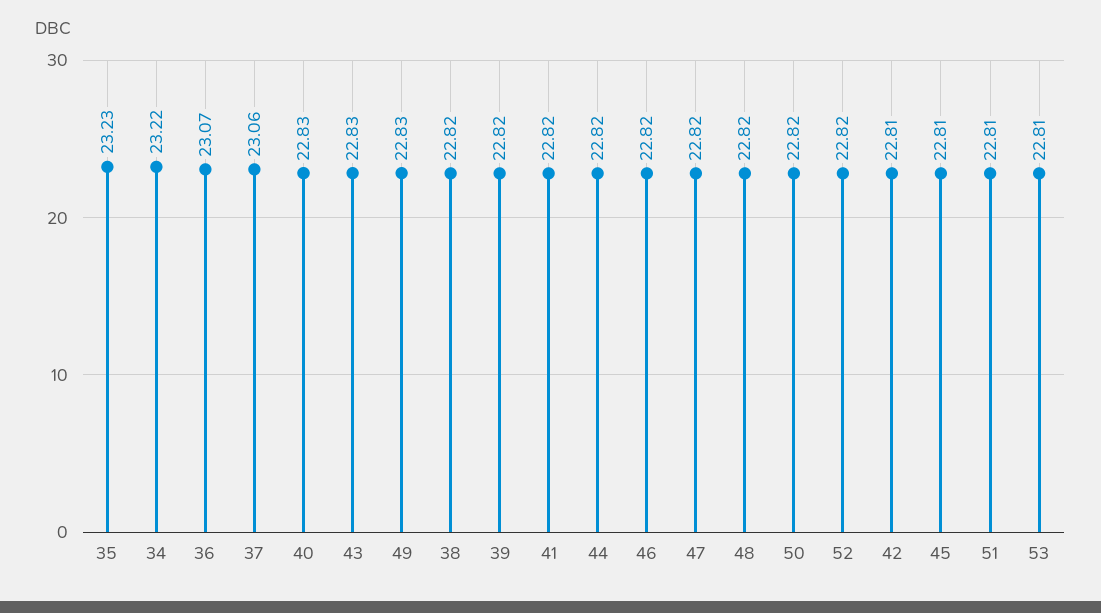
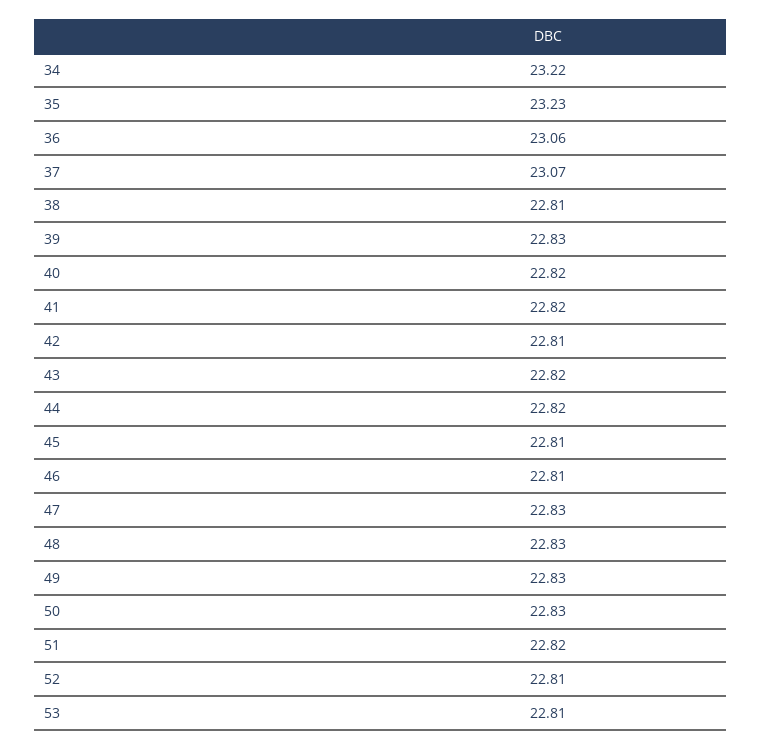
36: 23.07 -> 23.06
37: 23.06 -> 23.07
40: 22.83 -> 22.82
43: 22.83 -> 22.82
38: 22.82 -> 22.81
39: 22.82 -> 22.83
46: 22.82 -> 22.81
47: 22.82 -> 22.83
48: 22.82 -> 22.83
50: 22.82 -> 22.83
52: 22.82 -> 22.81
51: 22.81 -> 22.82

